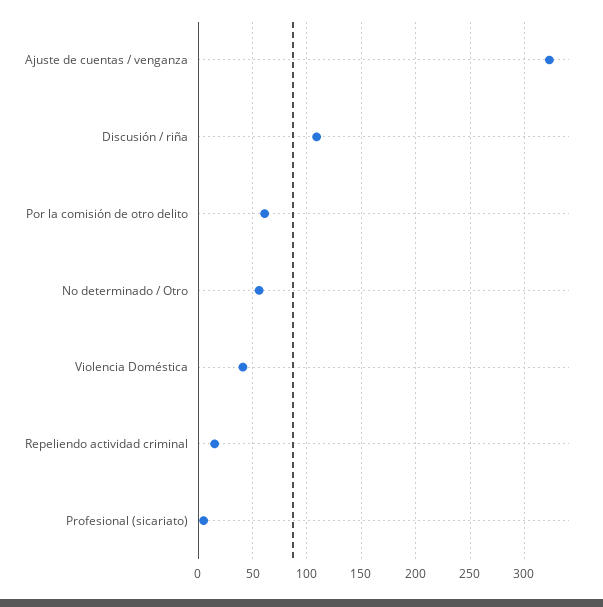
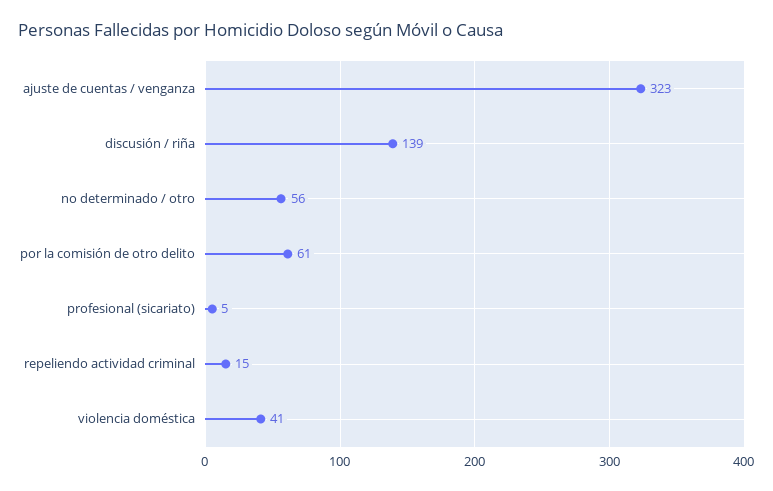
Discusión / riña: 110 -> 139

